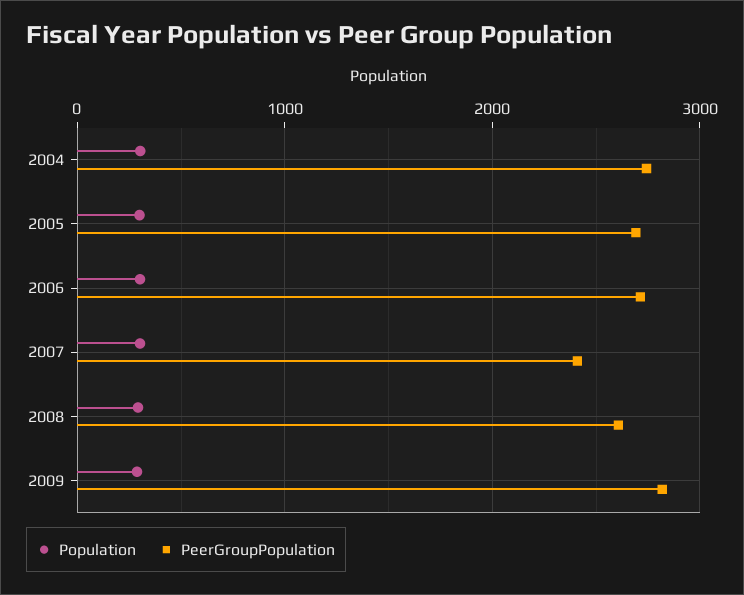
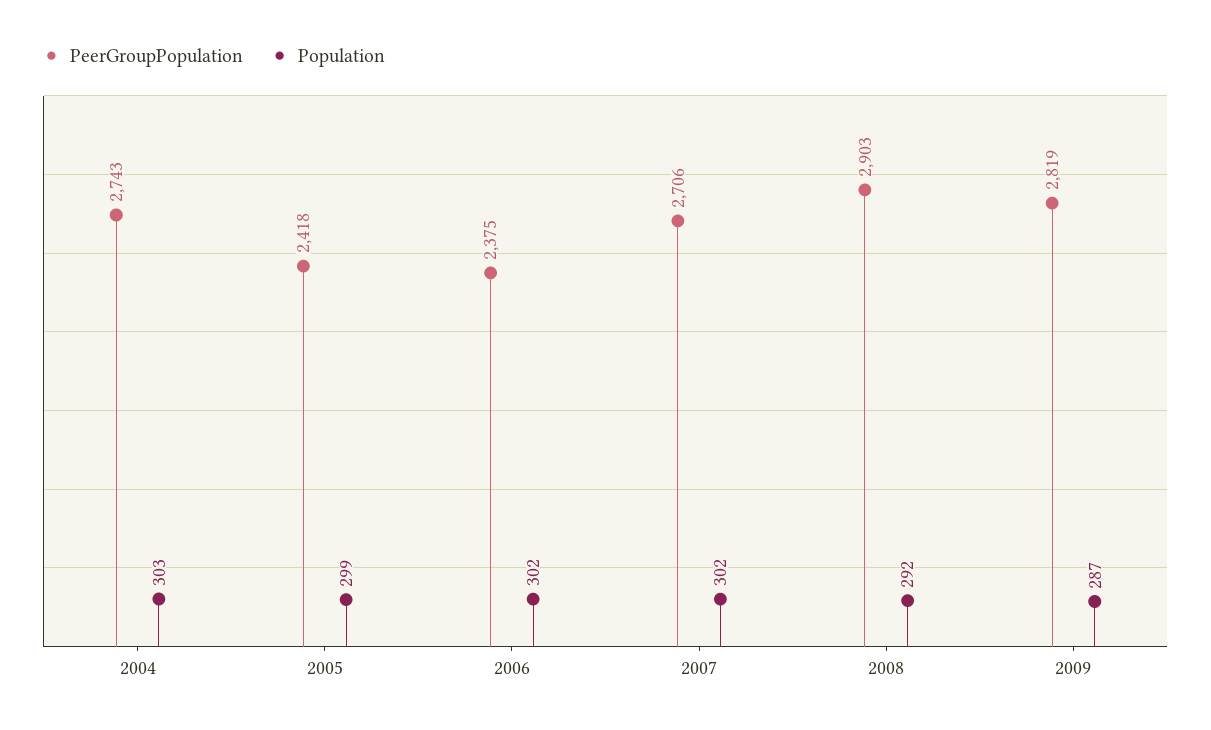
PeerGroupPopulation, 2005: 2700 -> 2418
PeerGroupPopulation, 2006: 2700 -> 2375
PeerGroupPopulation, 2007: 2400 -> 2706
PeerGroupPopulation, 2008: 2600 -> 2903

